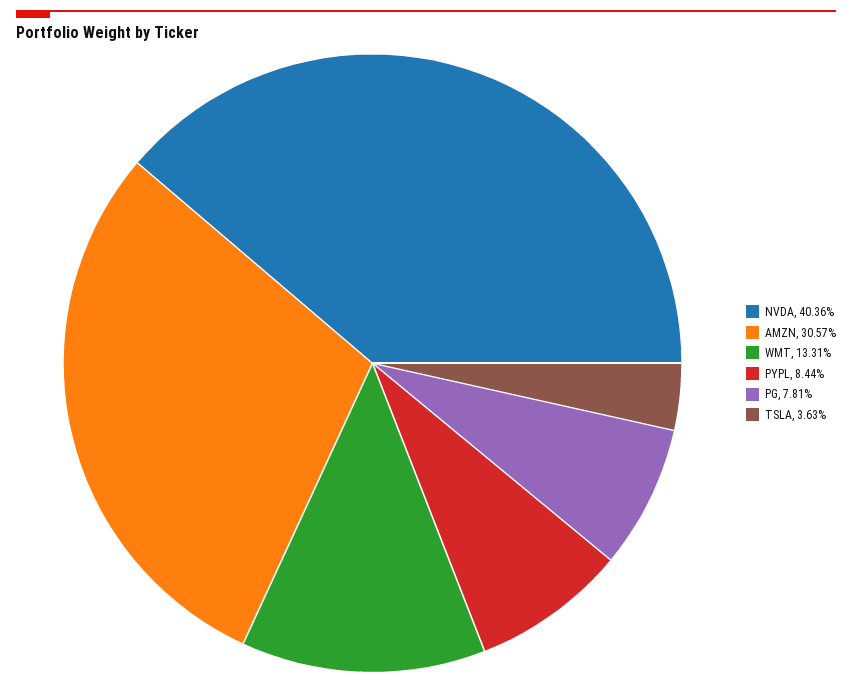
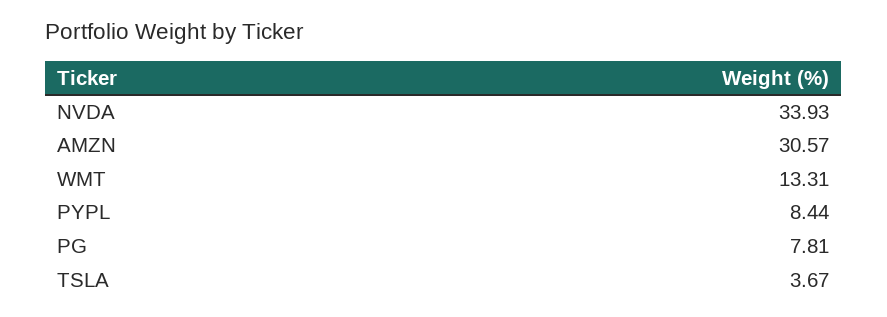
NVDA: 40.36 -> 33.93
TSLA: 3.63 -> 3.67

